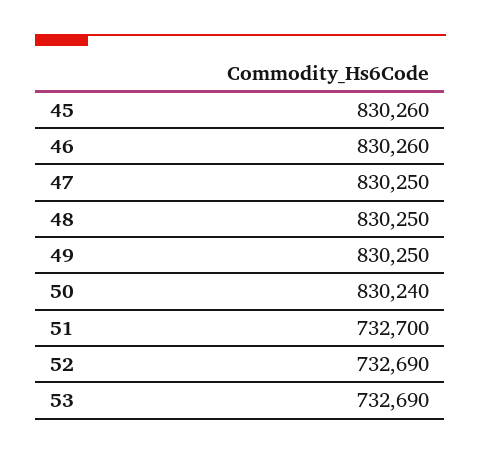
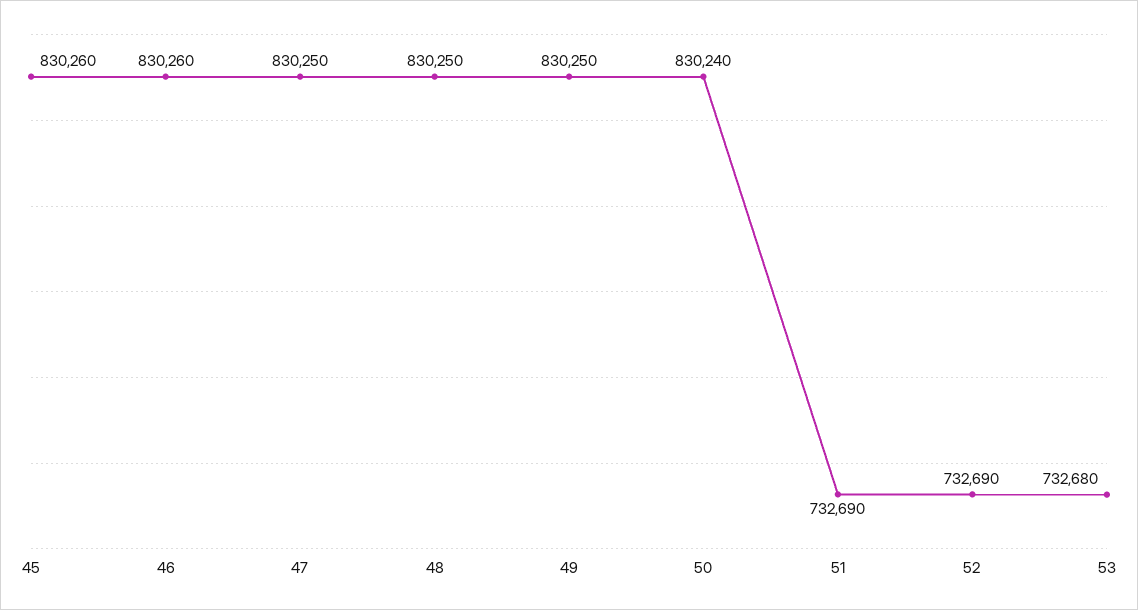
51: 732700 -> 732690
53: 732690 -> 732680

